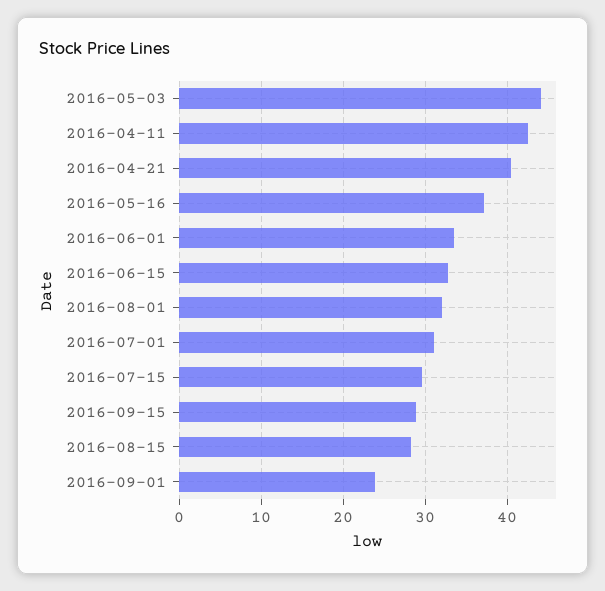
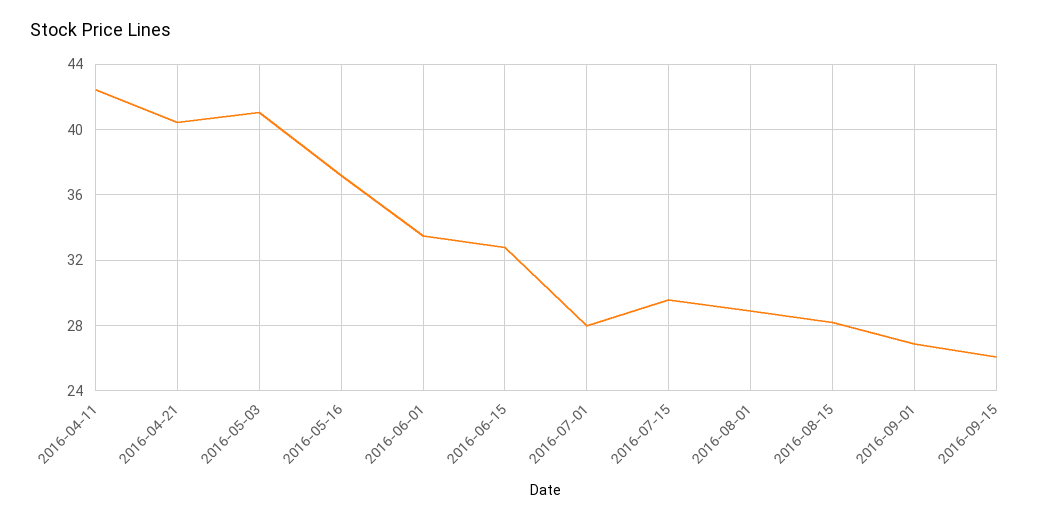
2016-05-03: 44 -> 41
2016-08-01: 32 -> 29
2016-07-01: 31 -> 28
2016-09-15: 29 -> 26
2016-09-01: 24 -> 27

